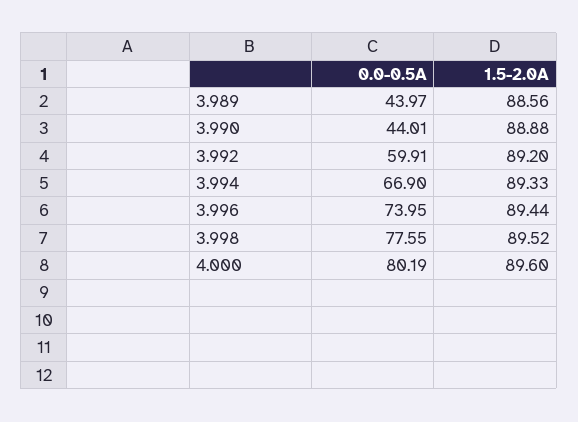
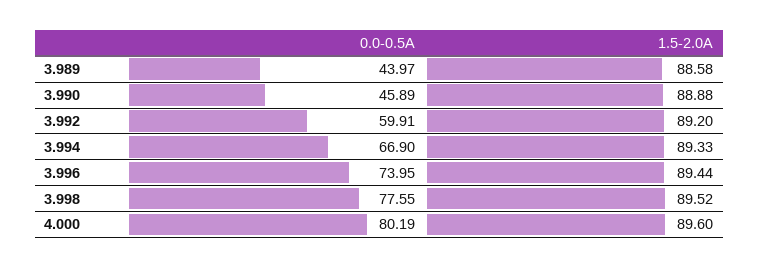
1.5-2.0A, 3.989: 88.56 -> 88.58
0.0-0.5A, 3.990: 44.01 -> 45.89

